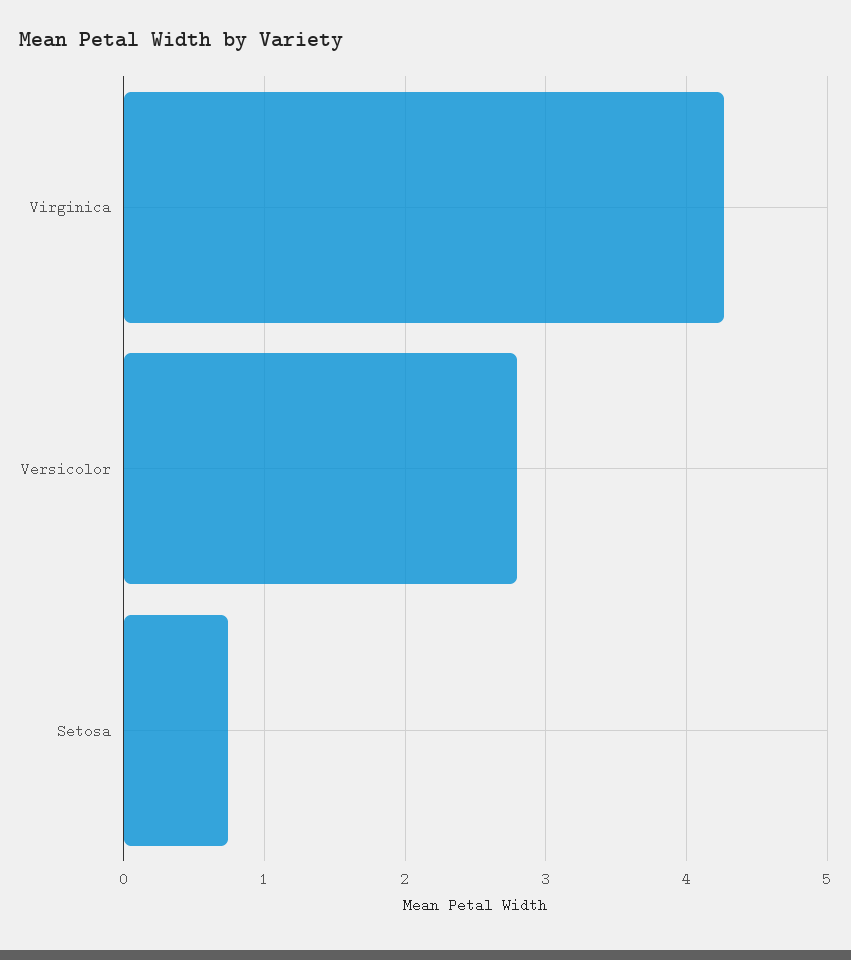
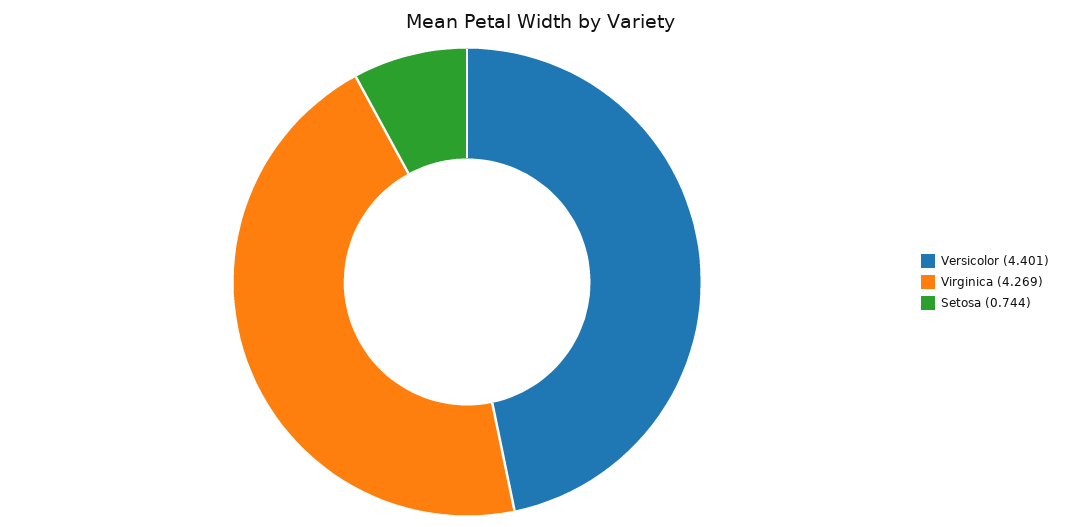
Versicolor: 2.8 -> 4.401

